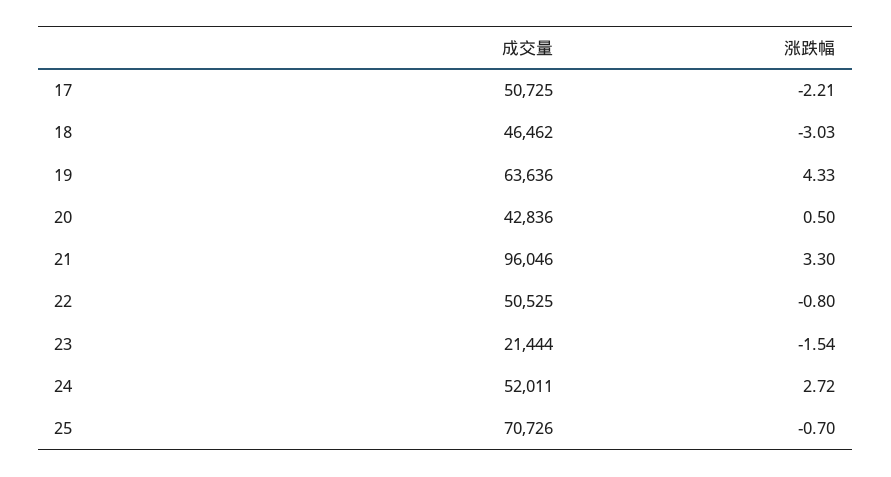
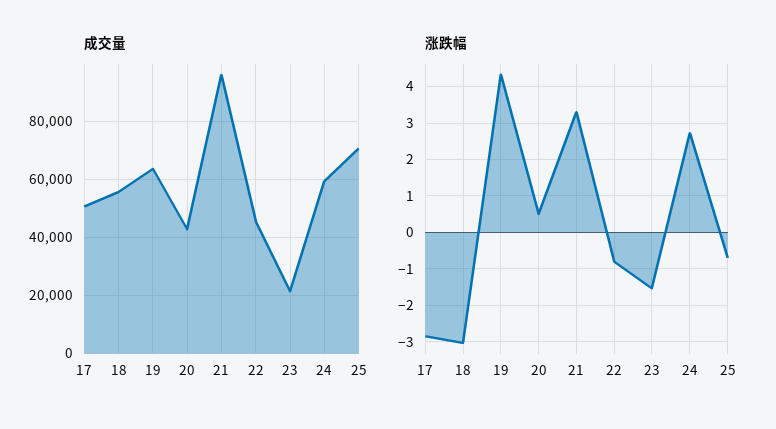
涨跌幅, 17: -2.21 -> -2.8
成交量, 18: 46462 -> 55000
成交量, 22: 50525 -> 45000
成交量, 24: 52011 -> 60000

